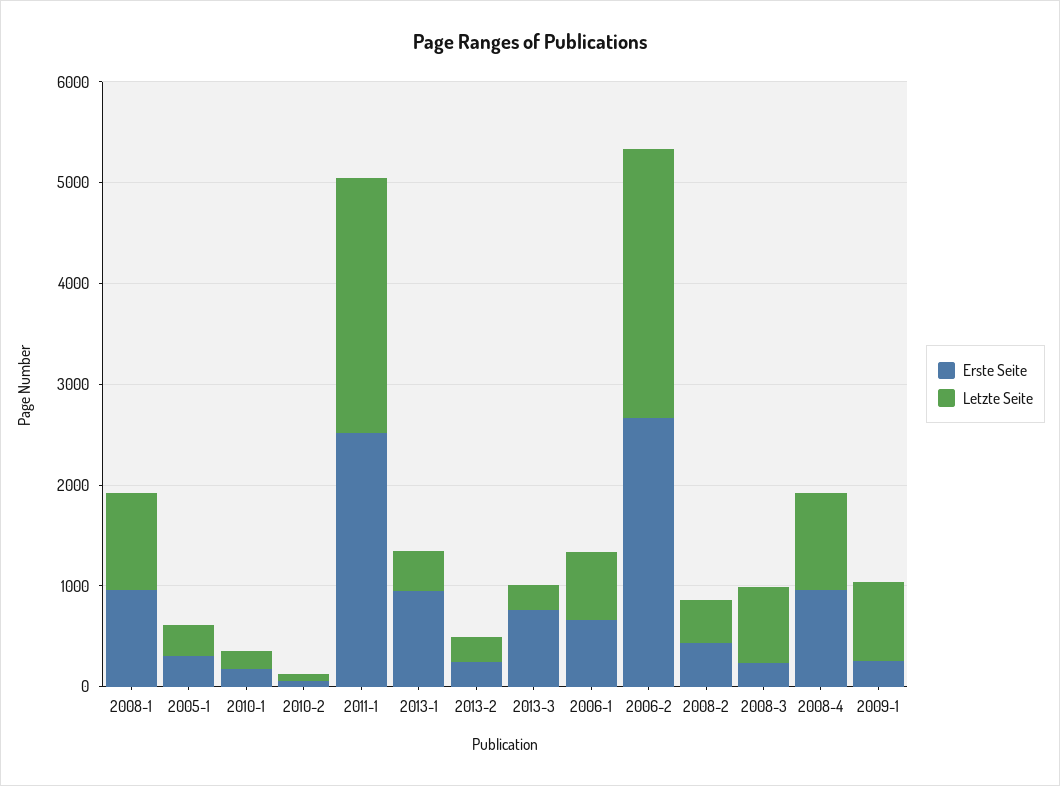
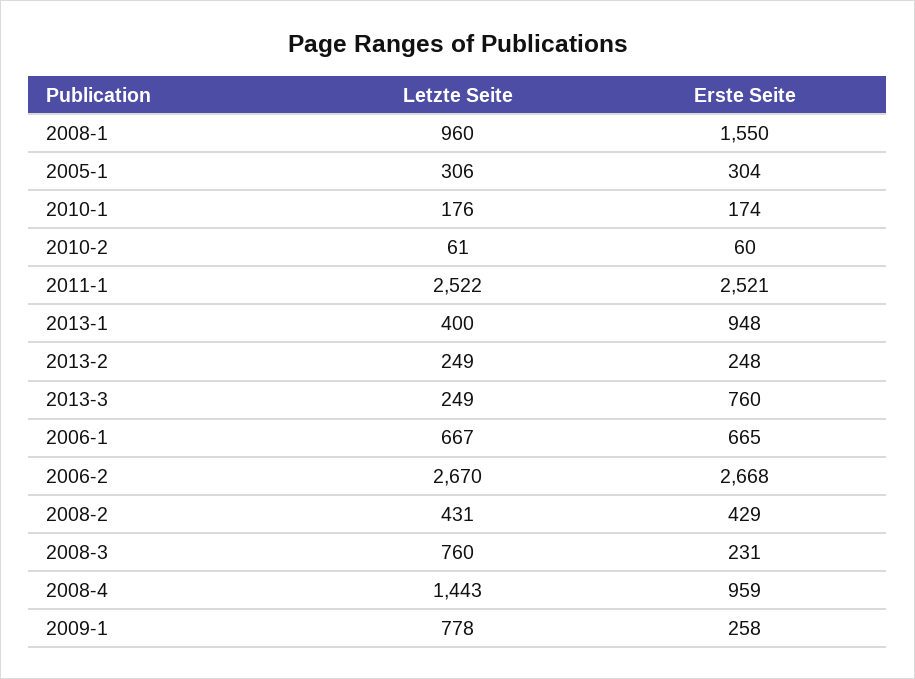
Erste Seite, 2008-1: 1000 -> 1550
Letzte Seite, 2008-4: 1000 -> 1443

